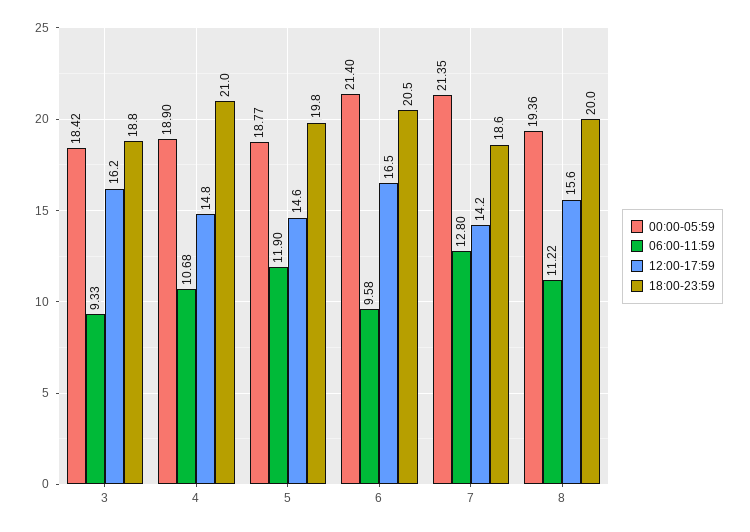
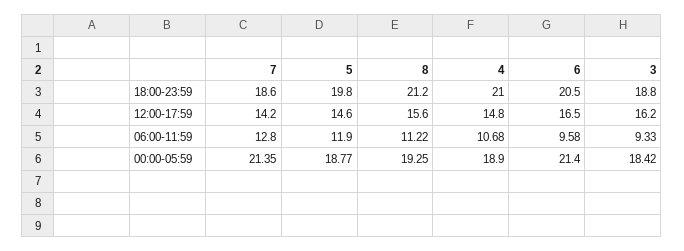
00:00-05:59, 8: 19.36 -> 19.25
18:00-23:59, 8: 20 -> 21.2

